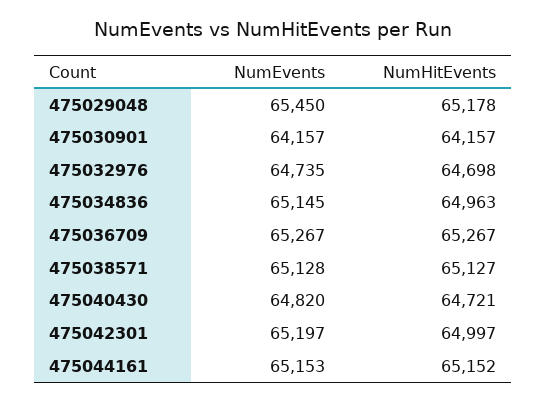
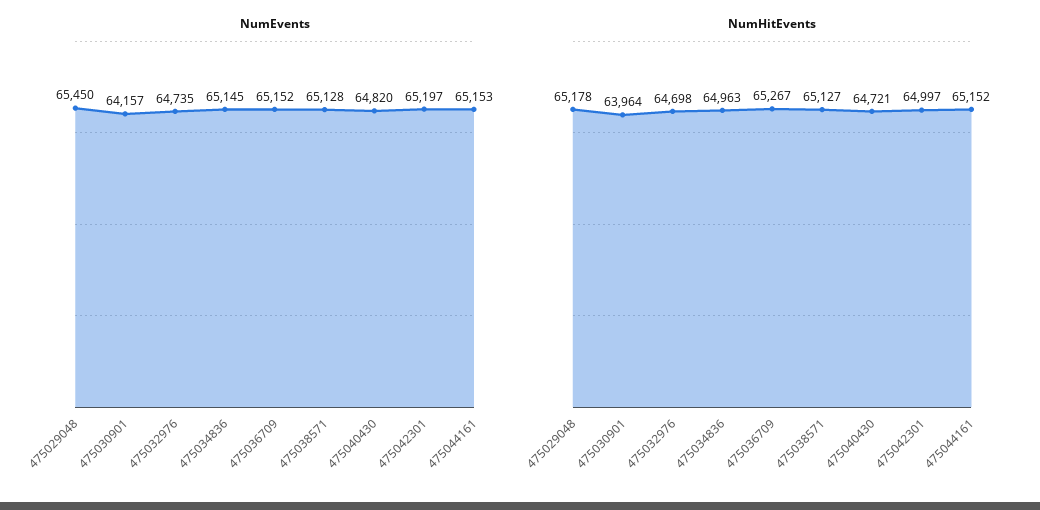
NumHitEvents, 475030901: 64157 -> 63964
NumEvents, 475036709: 65267 -> 65152

